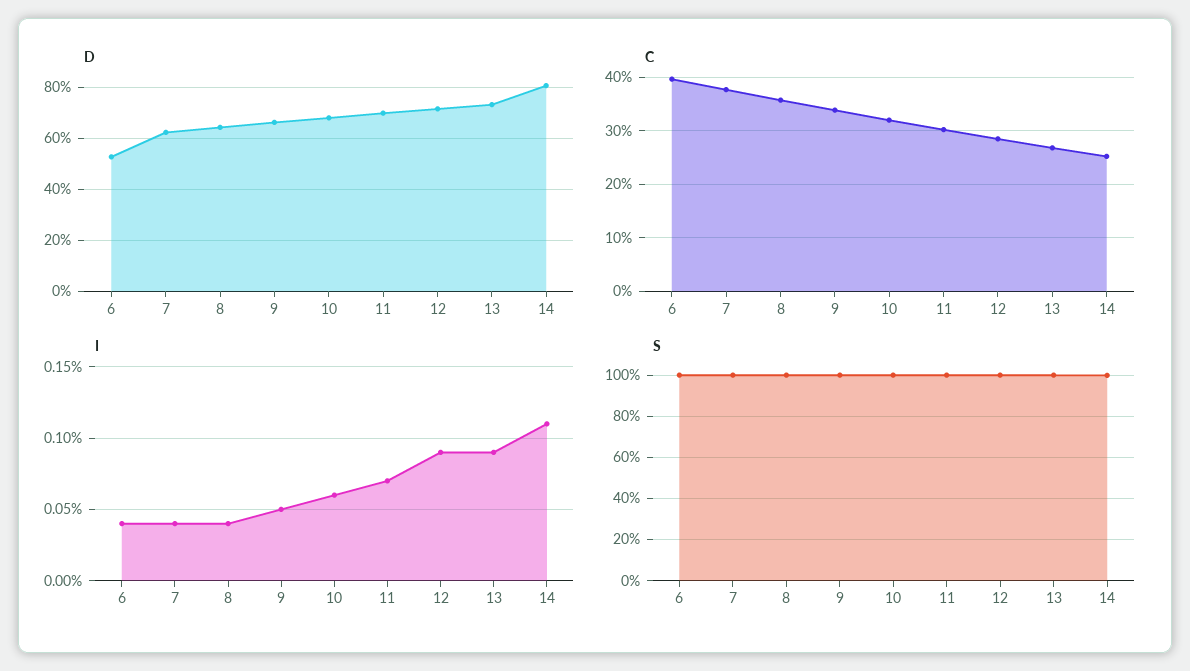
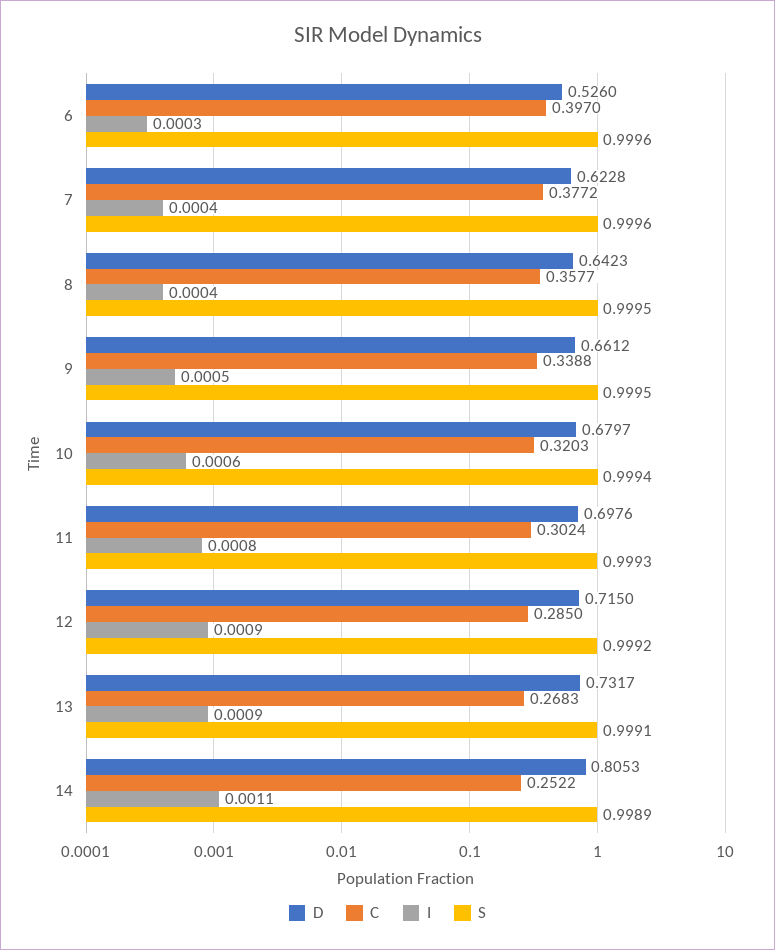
I, 6: 0.0004 -> 0.0003
I, 11: 0.0007 -> 0.0008

